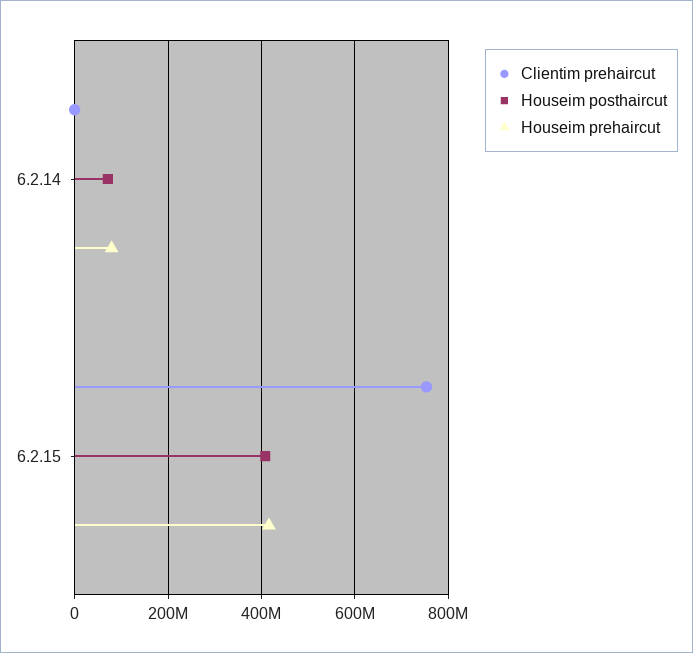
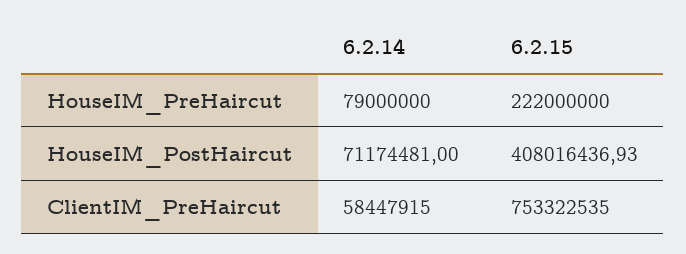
Clientim prehaircut, 6.2.14: 0 -> 58447915
Houseim prehaircut, 6.2.15: 420000000 -> 222000000

